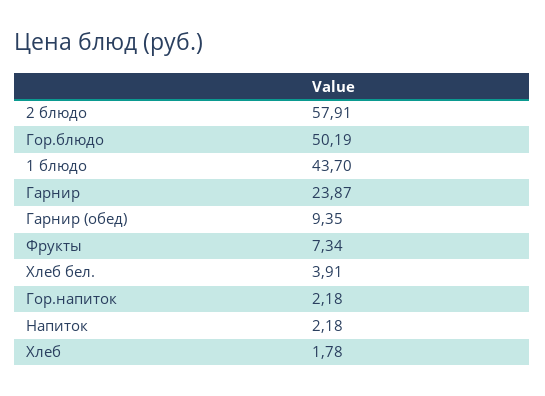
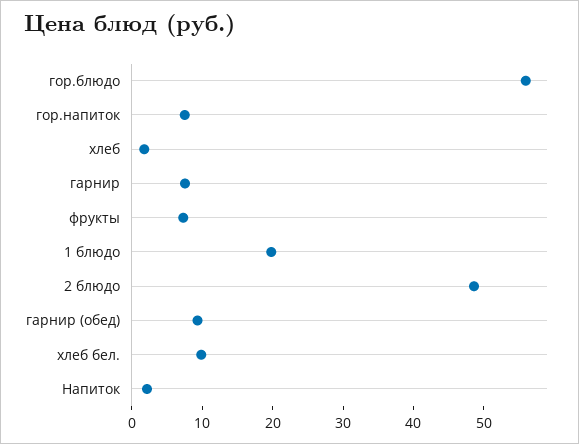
2 блюдо: 57.91 -> 48
Гор.блюдо: 50.19 -> 56
1 блюдо: 43.7 -> 20
Гарнир: 23.87 -> 8
Хлеб бел.: 3.91 -> 10
Гор.напиток: 2.18 -> 8

